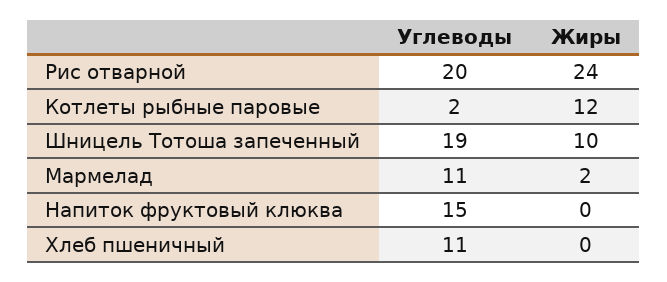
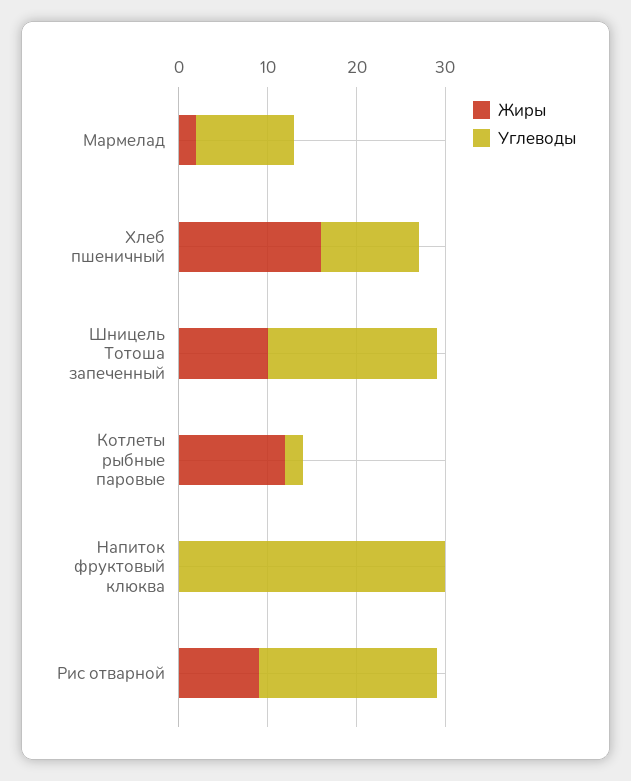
Жиры, Рис отварной: 24 -> 9
Углеводы, Напиток фруктовый клюква: 15 -> 30
Жиры, Хлеб пшеничный: 0 -> 16

